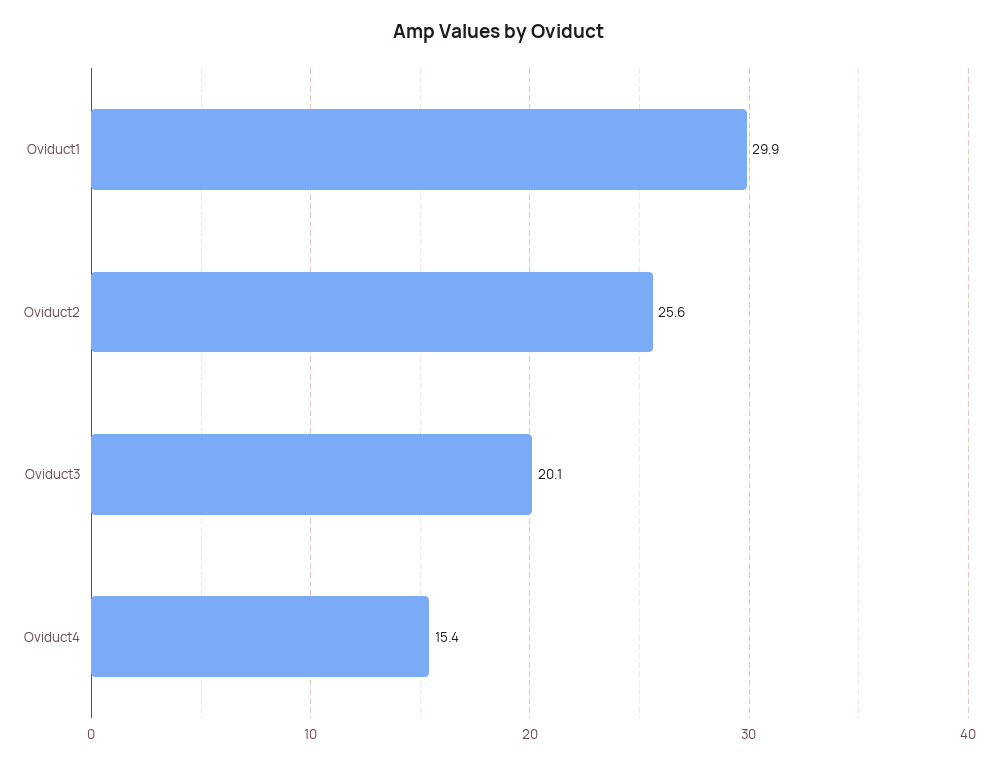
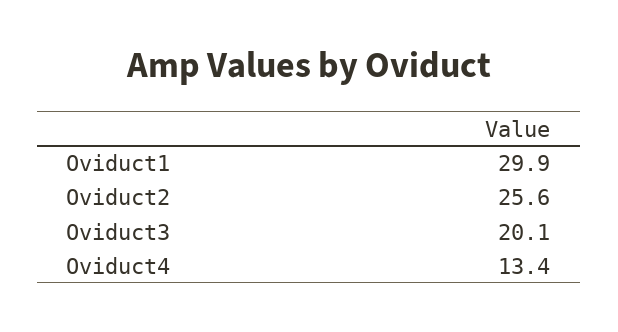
Oviduct4: 15.4 -> 13.4

